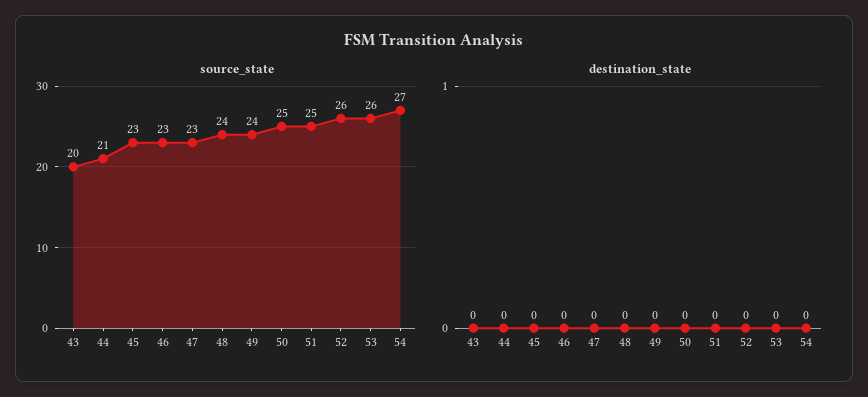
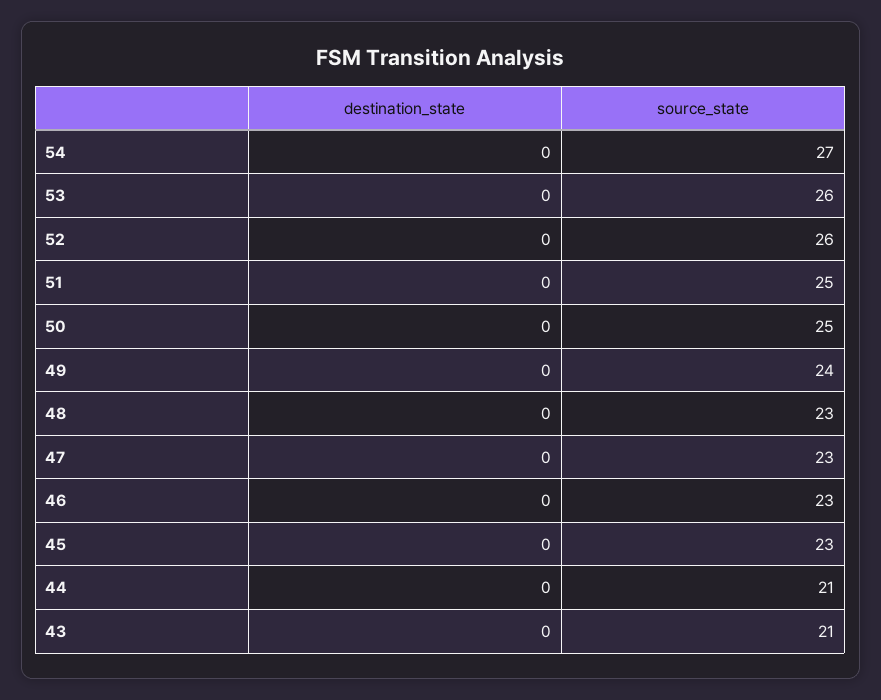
source_state, 43: 20 -> 21
source_state, 48: 24 -> 23

